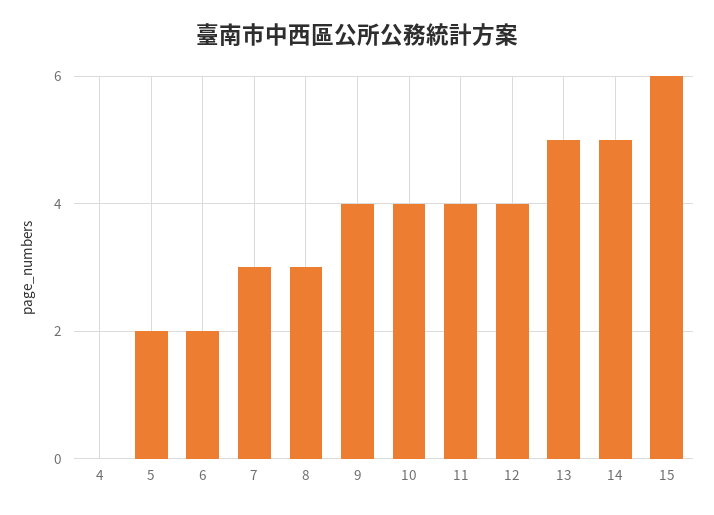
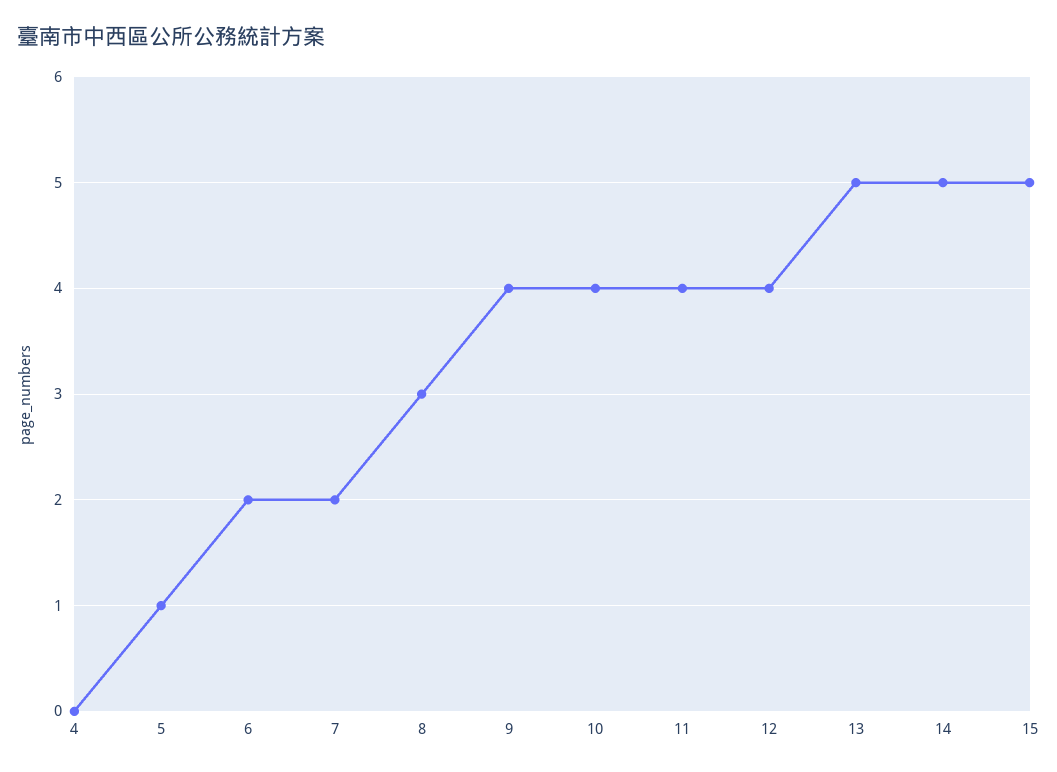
5: 2 -> 1
7: 3 -> 2
15: 6 -> 5

